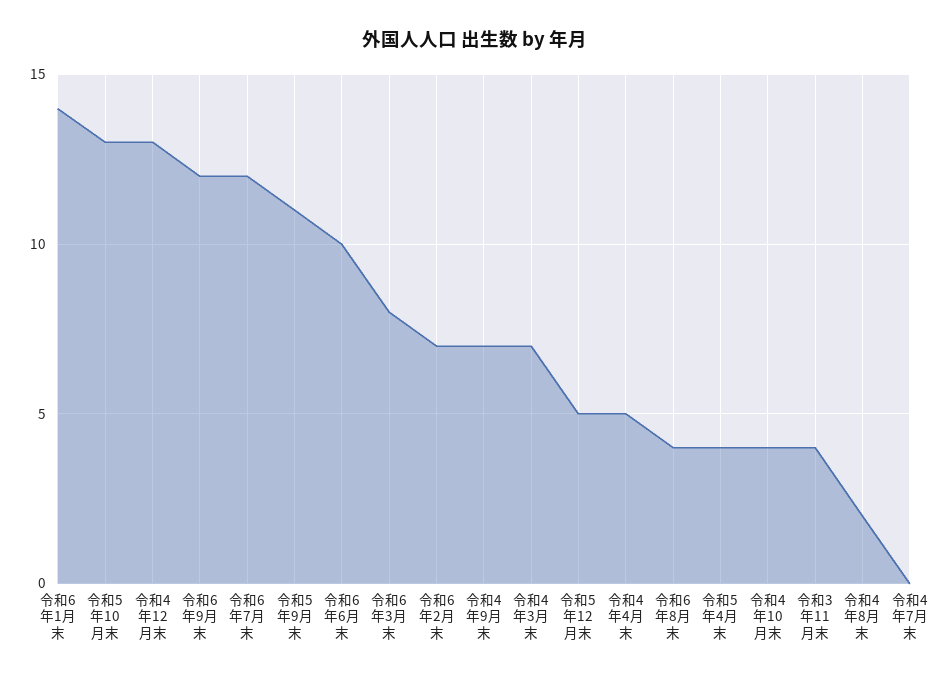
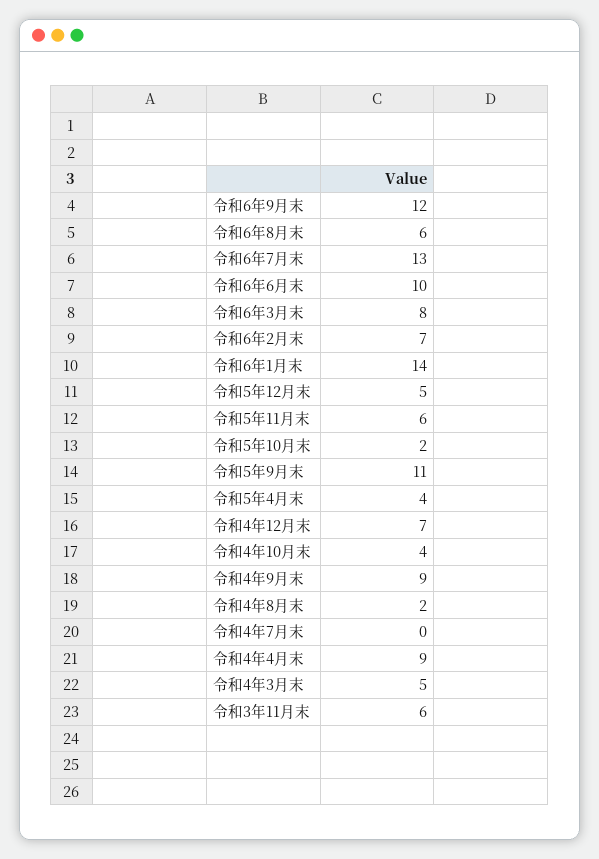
令和5年10月末: 13 -> 2
令和4年12月末: 13 -> 7
令和6年7月末: 12 -> 13
令和4年9月末: 7 -> 9
令和4年3月末: 7 -> 5
令和4年4月末: 5 -> 9
令和6年8月末: 4 -> 6
令和3年11月末: 4 -> 6
令和5年11月末: none -> 6

